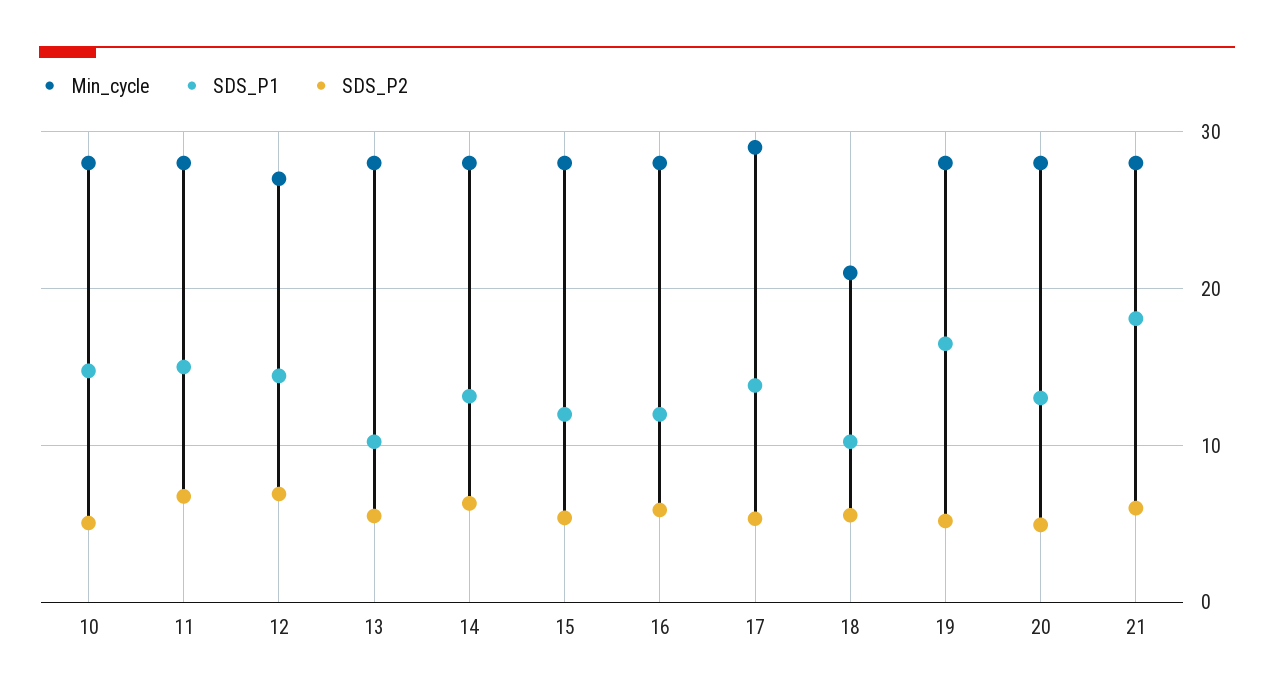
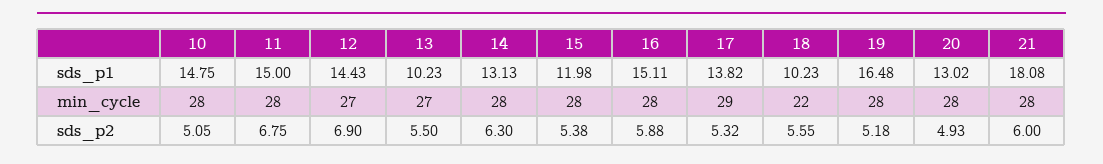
Min_cycle, 13: 28 -> 27
SDS_P1, 16: 12 -> 15.11
Min_cycle, 18: 21 -> 22

